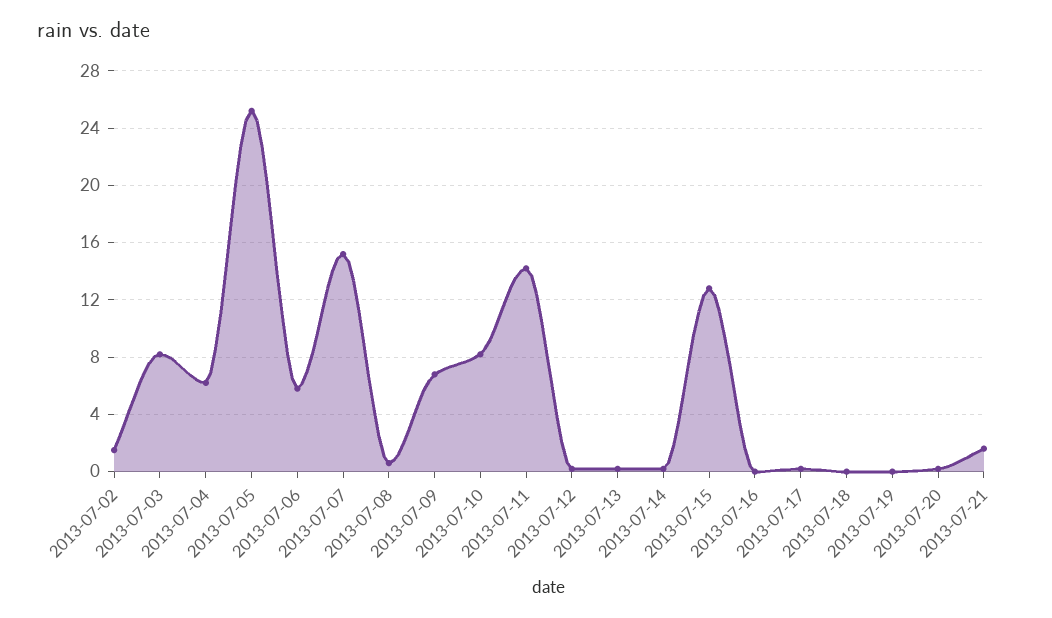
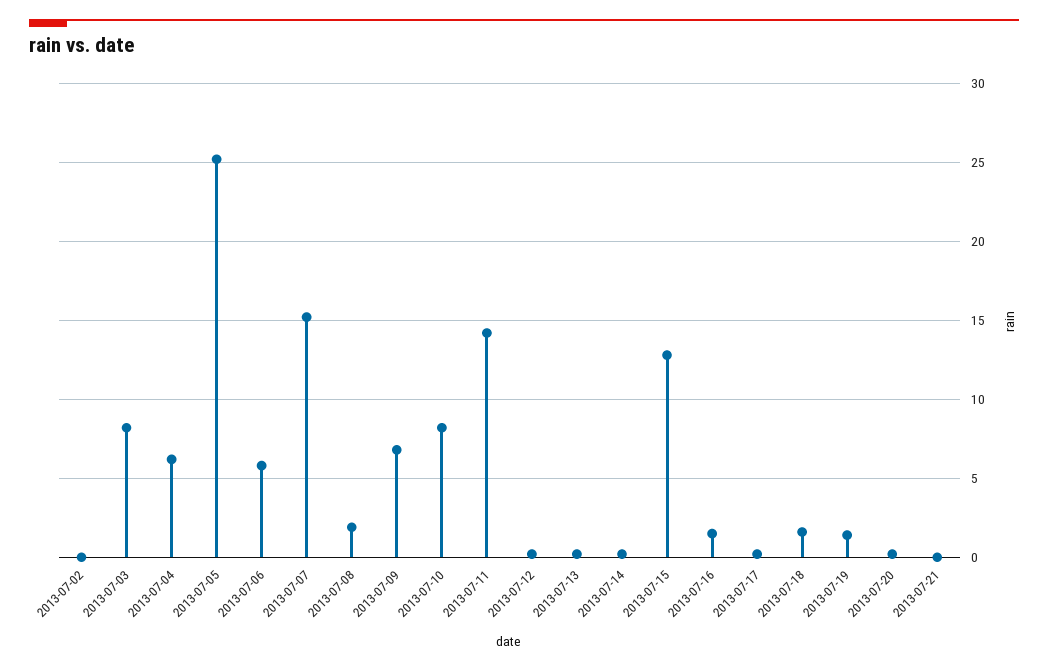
2013-07-02: 1.5 -> 0
2013-07-08: 0.5 -> 2
2013-07-16: 0 -> 1.5
2013-07-18: 0 -> 1.5
2013-07-19: 0 -> 1.5
2013-07-21: 1.5 -> 0

